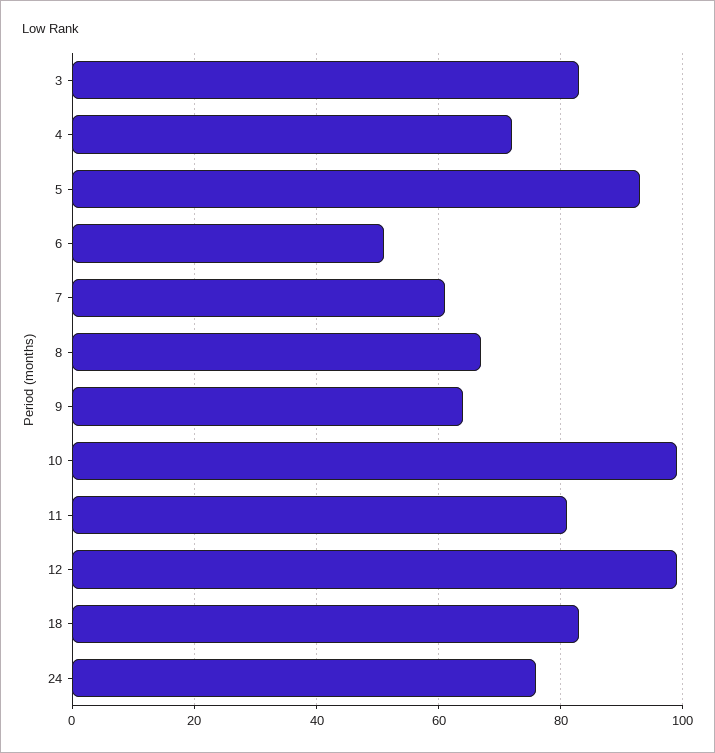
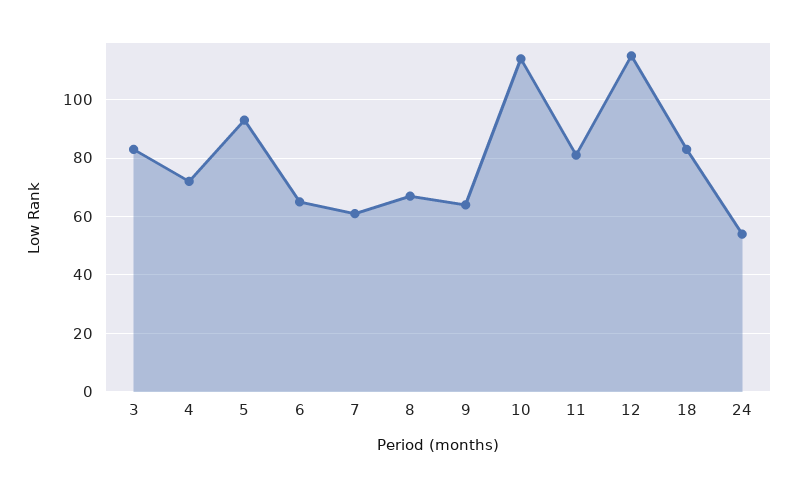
6: 50 -> 65
10: 100 -> 115
12: 100 -> 115
24: 75 -> 55

